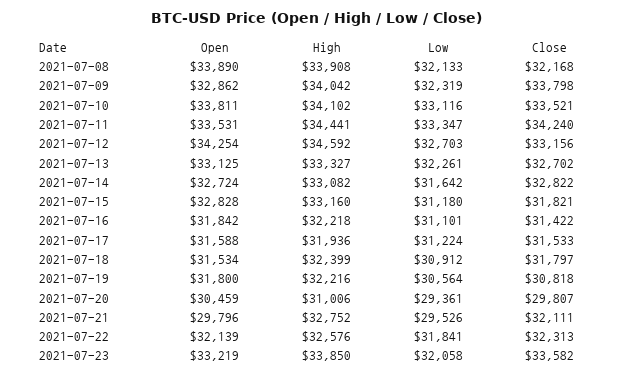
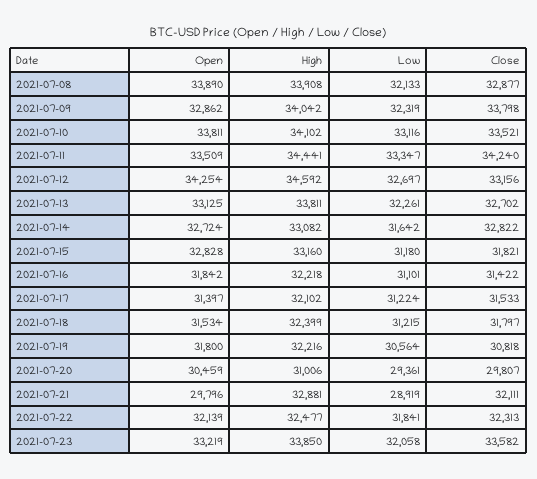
Close, 2021-07-08: 32168 -> 32877
Open, 2021-07-11: 33531 -> 33509
Low, 2021-07-12: 32703 -> 32697
High, 2021-07-13: 33327 -> 33811
Open, 2021-07-17: 31588 -> 31397
High, 2021-07-17: 31936 -> 32102
Low, 2021-07-18: 30912 -> 31215
High, 2021-07-21: 32752 -> 32881
Low, 2021-07-21: 29526 -> 28919
High, 2021-07-22: 32576 -> 32477

